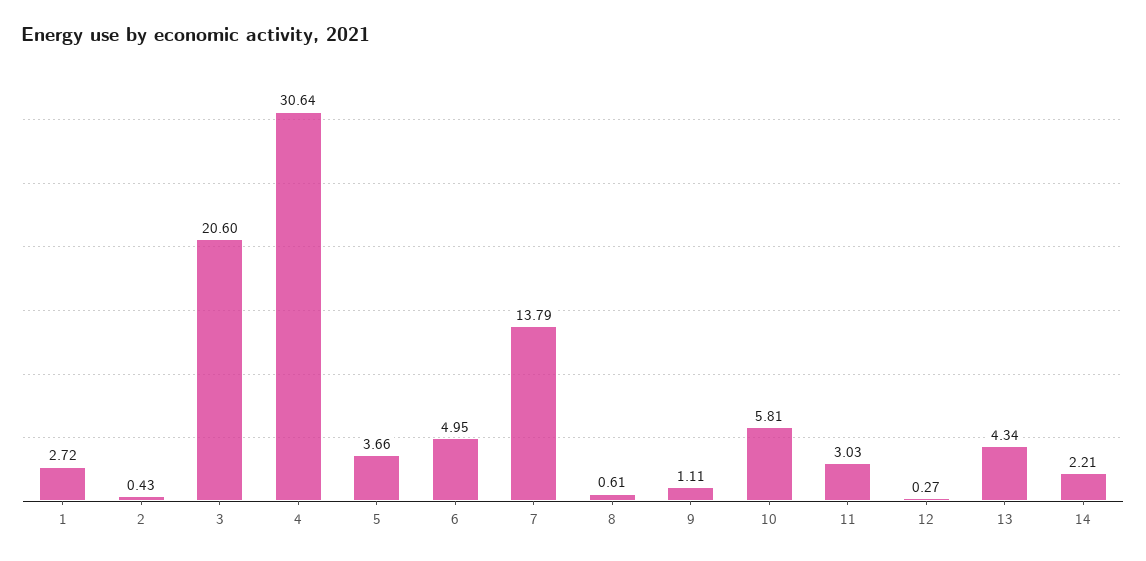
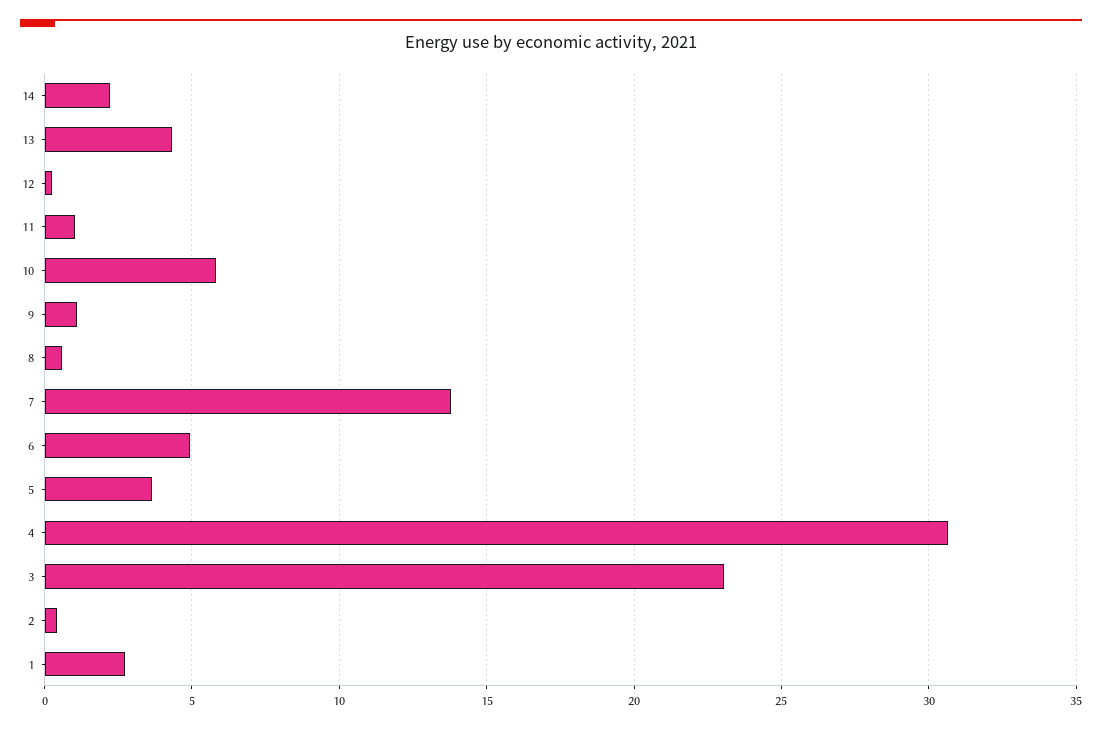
3: 20.6 -> 23
11: 3.03 -> 1

